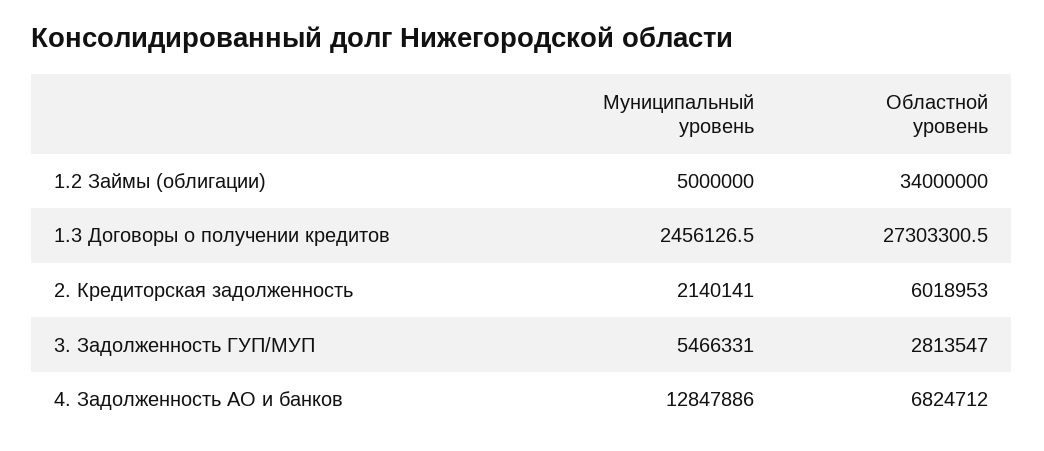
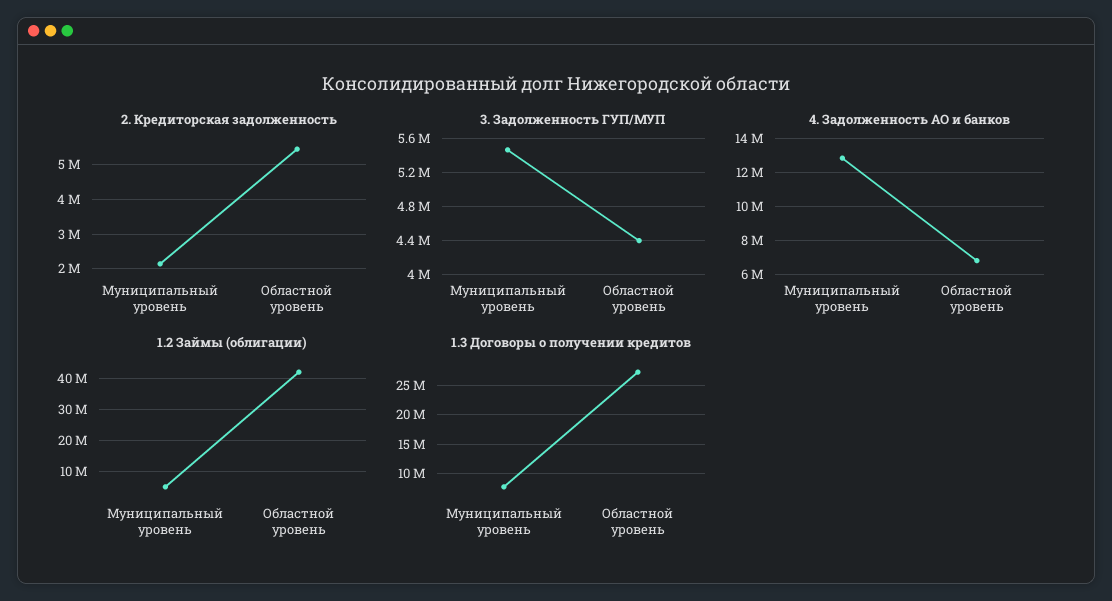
1.2 Займы (облигации), Областной уровень: 34000000 -> 42000000
1.3 Договоры о получении кредитов, Муниципальный уровень: 2456126.5 -> 7500000
2. Кредиторская задолженность, Областной уровень: 6018953 -> 5400000
3. Задолженность ГУП/МУП, Областной уровень: 2813547 -> 4400000

